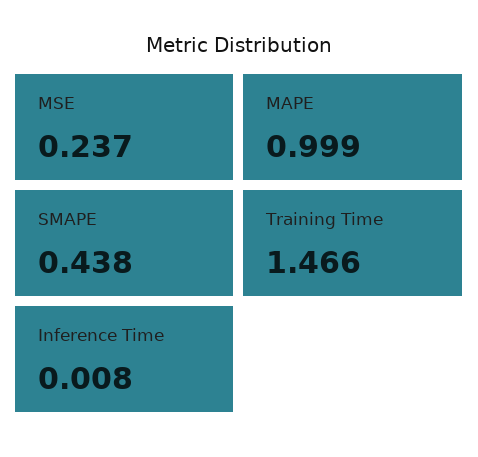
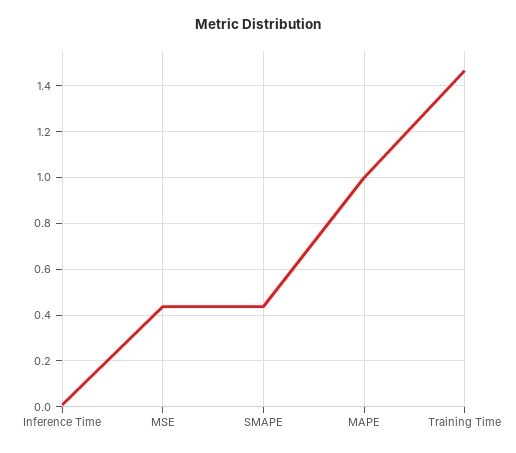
MSE: 0.237 -> 0.45

